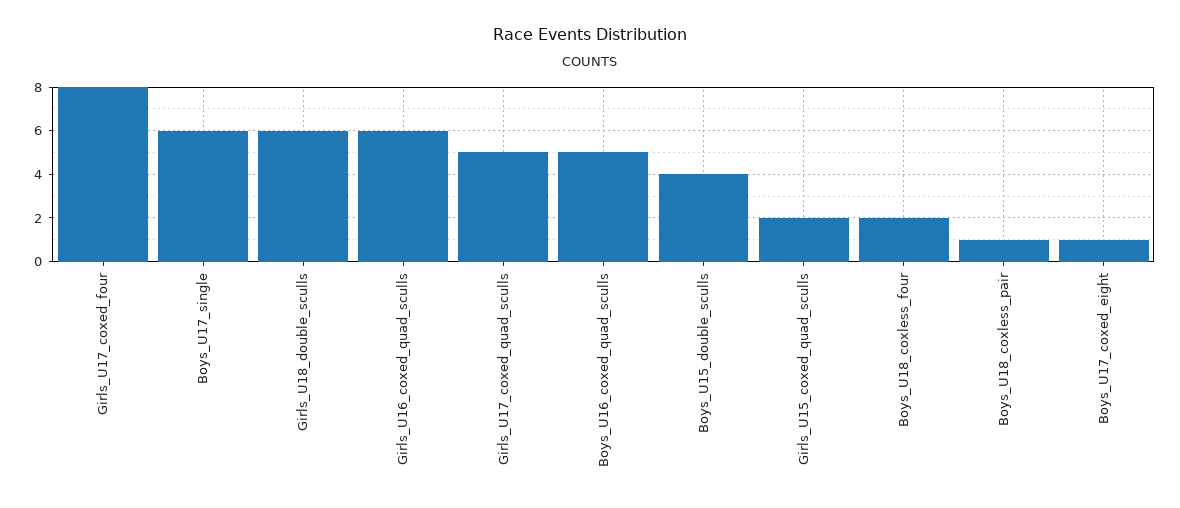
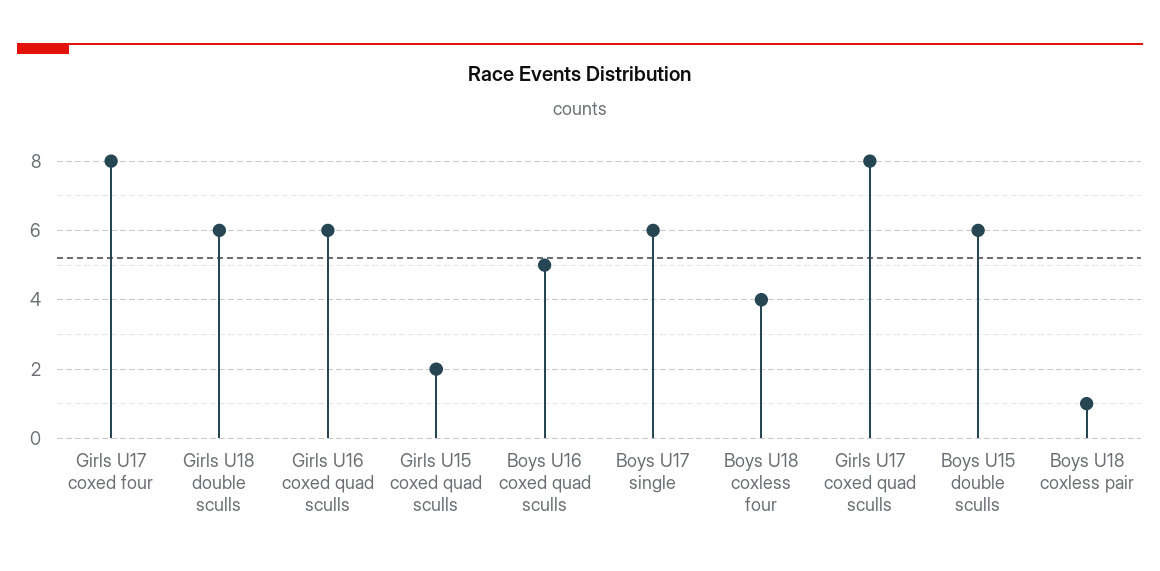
Girls_U17_coxed_quad_sculls: 5 -> 8
Boys_U15_double_sculls: 4 -> 6
Boys_U18_coxless_four: 2 -> 4
Boys_U17_coxed_eight: 1 -> none

